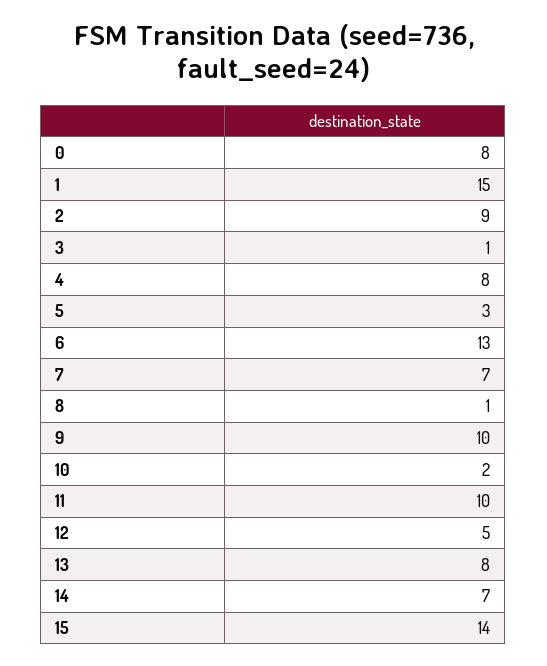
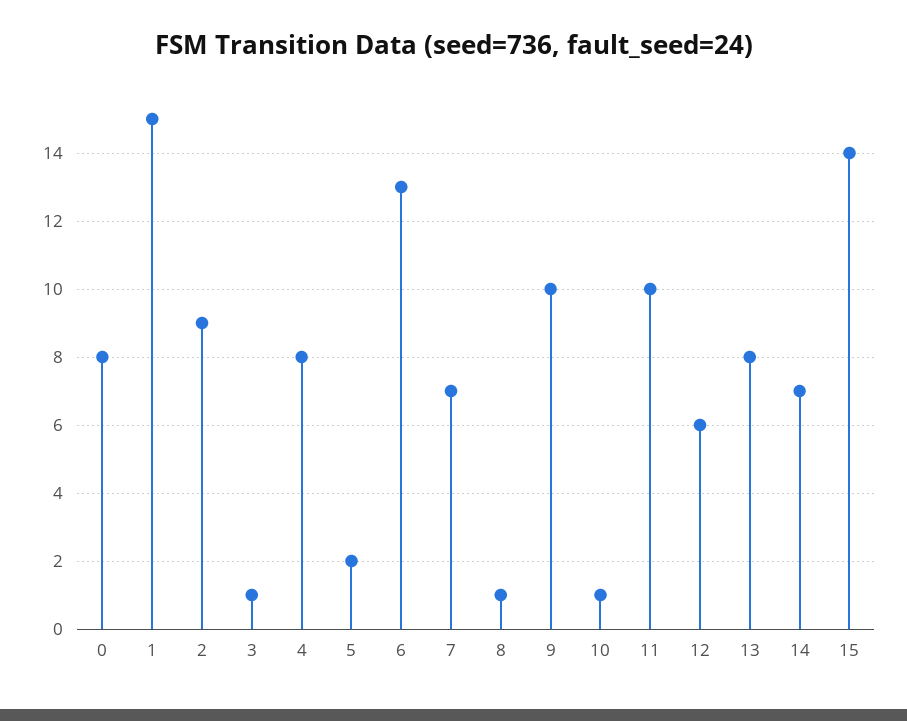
5: 3 -> 2
10: 2 -> 1
12: 5 -> 6

